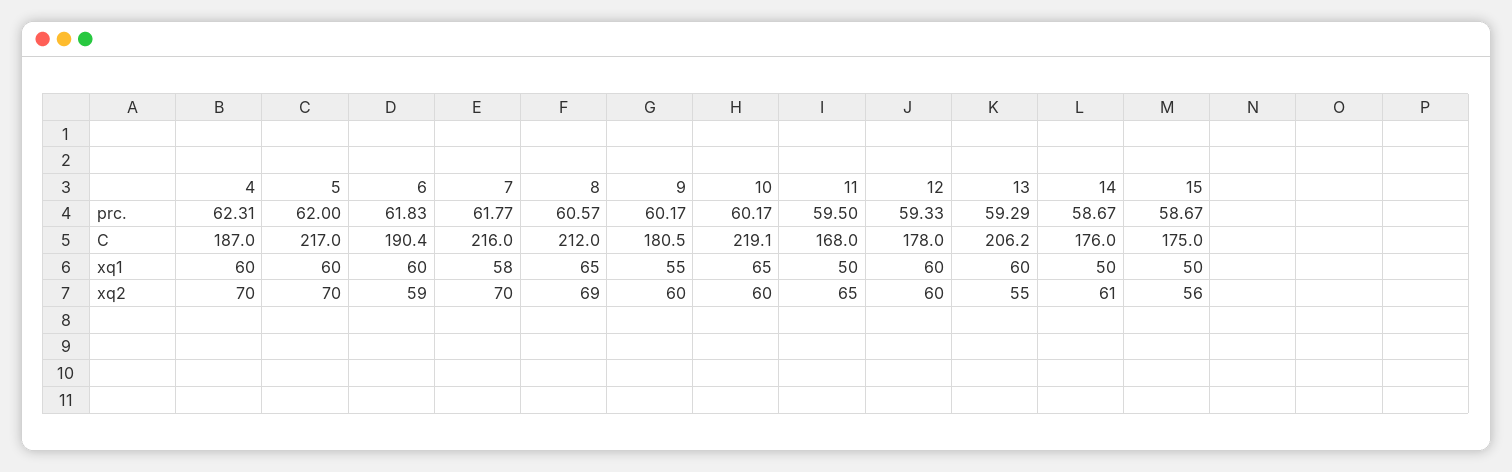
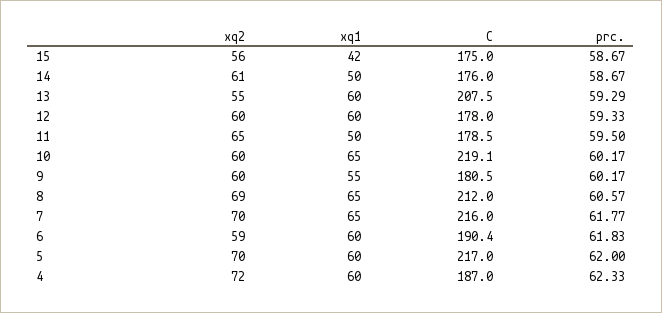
4, prc.: 62.31 -> 62.33
11, C: 168 -> 178.5
13, C: 206.2 -> 207.5
7, xq1: 58 -> 65
15, xq1: 50 -> 42
4, xq2: 70 -> 72

